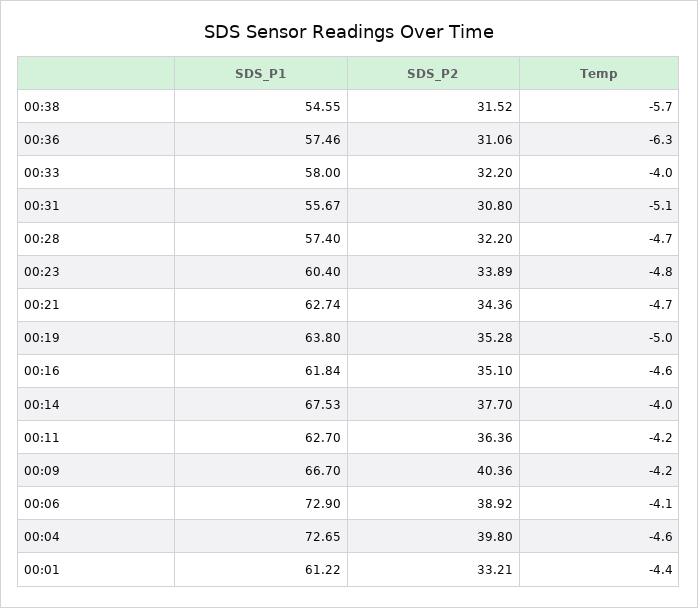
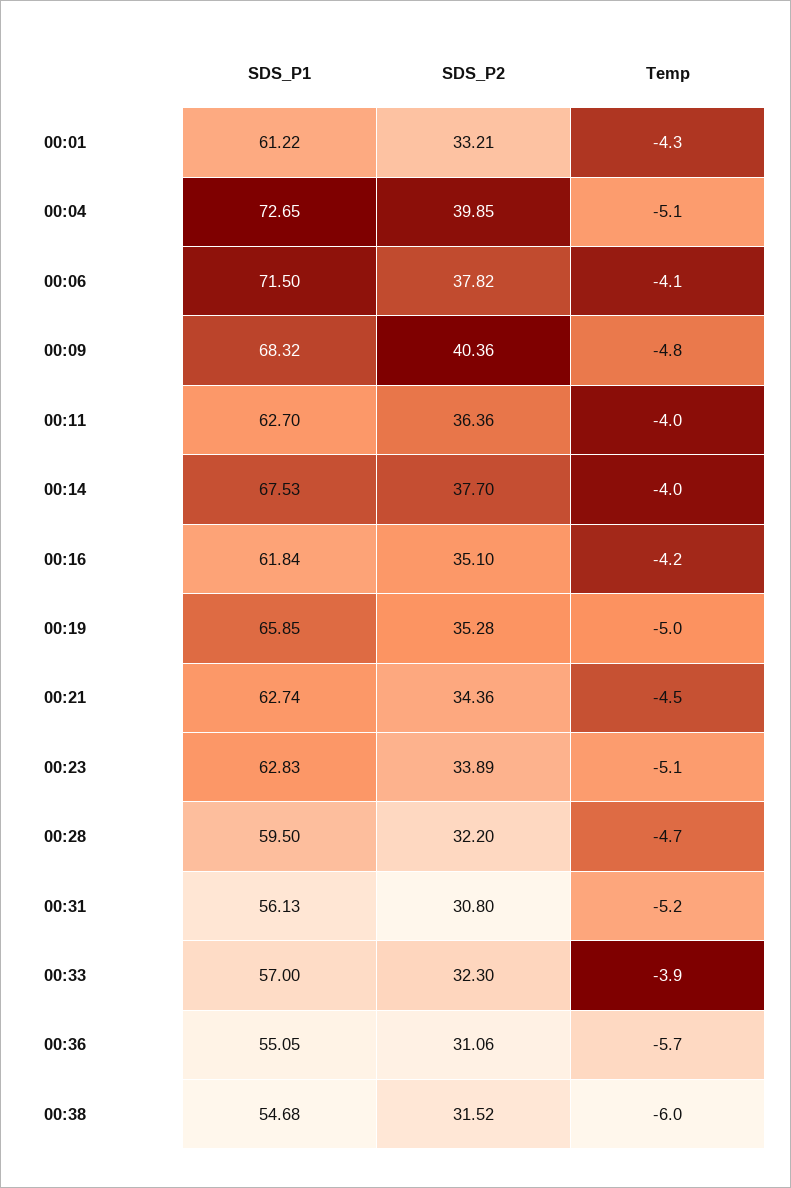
SDS_P1, 00:38: 54.55 -> 54.68
Temp, 00:38: -5.7 -> -6
SDS_P1, 00:36: 57.46 -> 55.05
Temp, 00:36: -6.3 -> -5.7
SDS_P1, 00:33: 58 -> 57
SDS_P2, 00:33: 32.2 -> 32.3
Temp, 00:33: -4 -> -3.9
SDS_P1, 00:31: 55.67 -> 56.13
Temp, 00:31: -5.1 -> -5.2
SDS_P1, 00:28: 57.4 -> 59.5
SDS_P1, 00:23: 60.4 -> 62.83
Temp, 00:23: -4.8 -> -5.1
Temp, 00:21: -4.7 -> -4.5
SDS_P1, 00:19: 63.8 -> 65.85
Temp, 00:16: -4.6 -> -4.2
Temp, 00:11: -4.2 -> -4
SDS_P1, 00:09: 66.7 -> 68.32
Temp, 00:09: -4.2 -> -4.8
SDS_P1, 00:06: 72.9 -> 71.5
SDS_P2, 00:06: 38.92 -> 37.82
SDS_P2, 00:04: 39.8 -> 39.85
Temp, 00:04: -4.6 -> -5.1
Temp, 00:01: -4.4 -> -4.3

